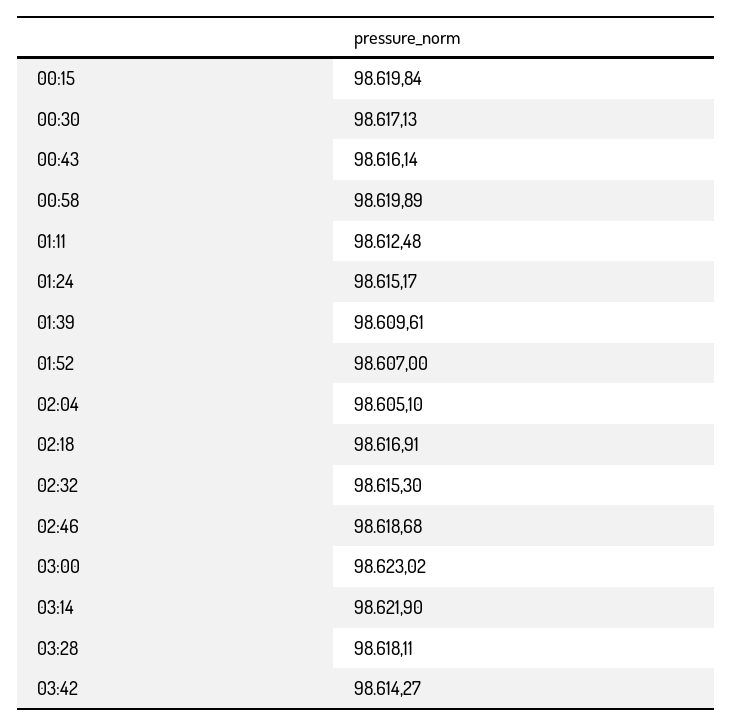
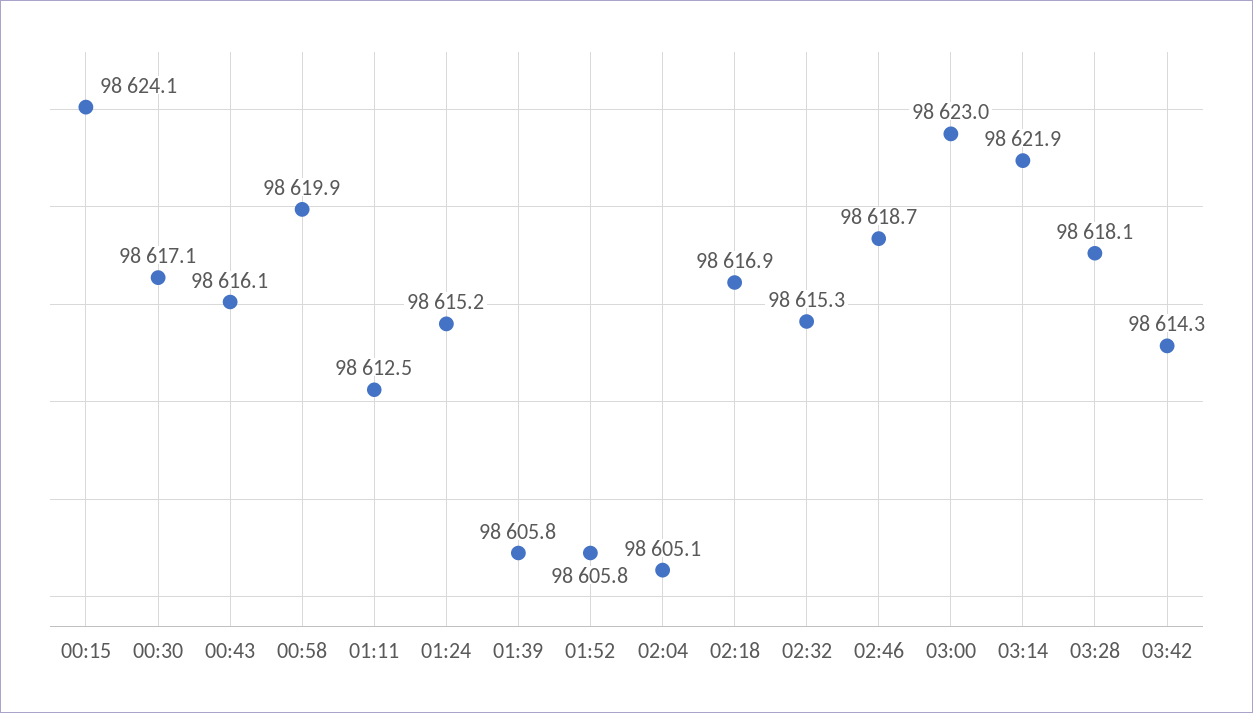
00:15: 98619.84 -> 98624.1
01:39: 98609.61 -> 98605.8
01:52: 98607 -> 98605.8

